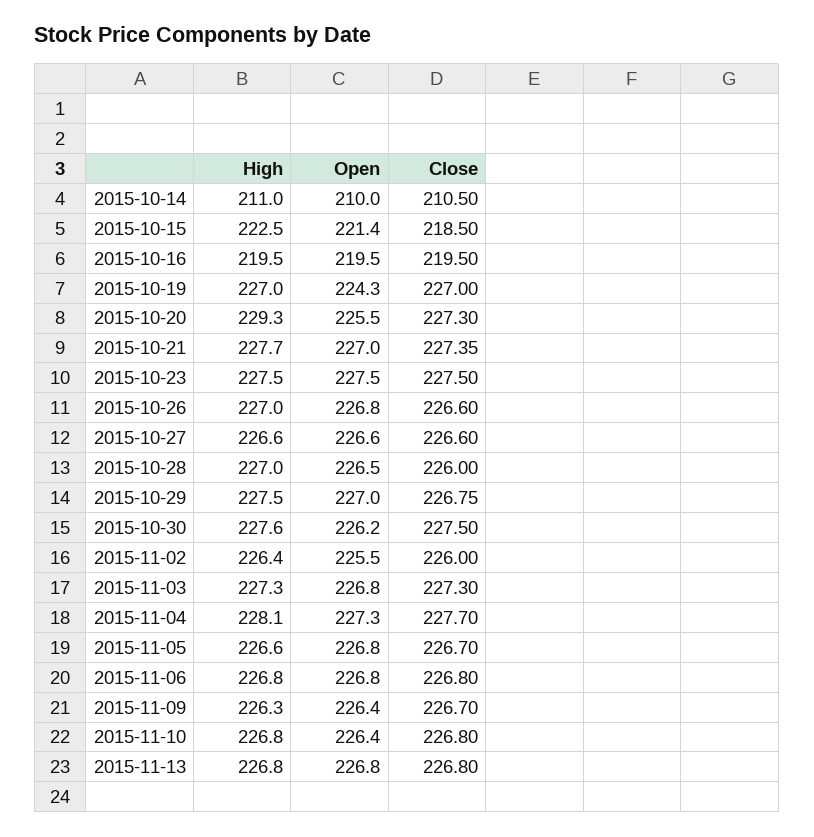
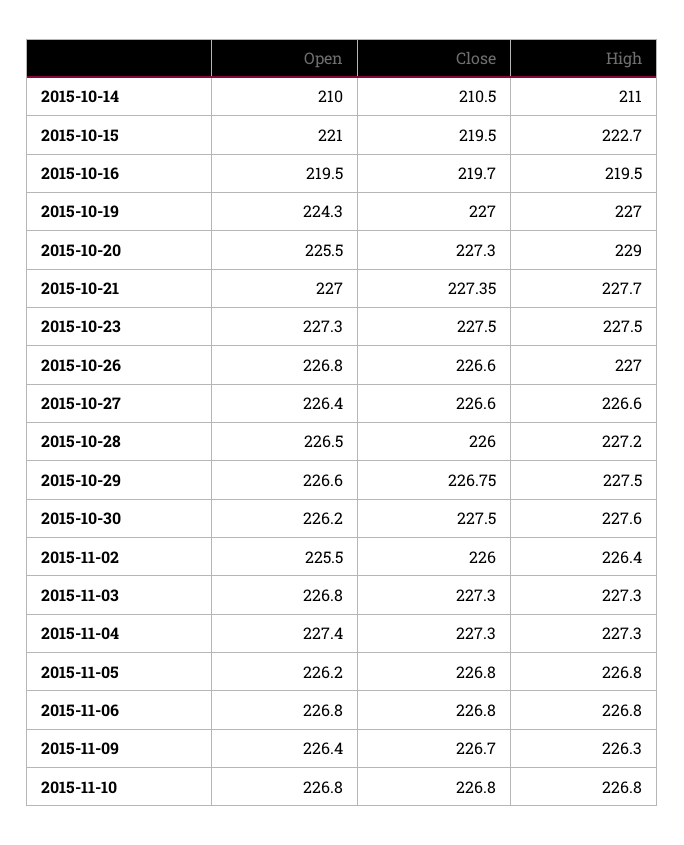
High, 2015-10-15: 222.5 -> 222.7
Open, 2015-10-15: 221.4 -> 221
Close, 2015-10-15: 218.5 -> 219.5
Close, 2015-10-16: 219.5 -> 219.7
High, 2015-10-20: 229.3 -> 229
Open, 2015-10-23: 227.5 -> 227.3
Open, 2015-10-27: 226.6 -> 226.4
High, 2015-10-28: 227 -> 227.2
Open, 2015-10-29: 227 -> 226.6
High, 2015-11-04: 228.1 -> 227.3
Open, 2015-11-04: 227.3 -> 227.4
Close, 2015-11-04: 227.7 -> 227.3
High, 2015-11-05: 226.6 -> 226.8
Open, 2015-11-05: 226.8 -> 226.2
Close, 2015-11-05: 226.7 -> 226.8
Open, 2015-11-10: 226.4 -> 226.8
High, 2015-11-13: 226.8 -> none
Open, 2015-11-13: 226.8 -> none
Close, 2015-11-13: 226.8 -> none

